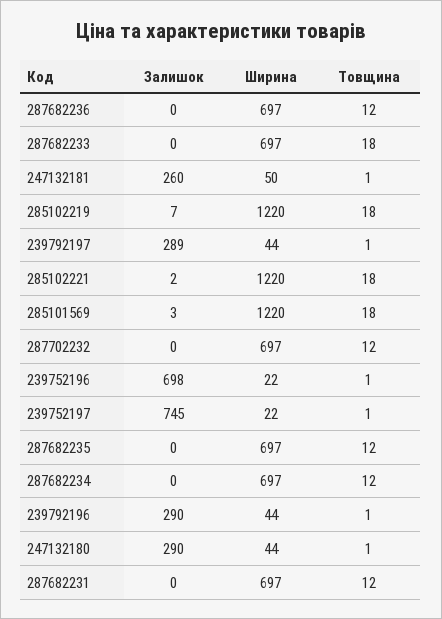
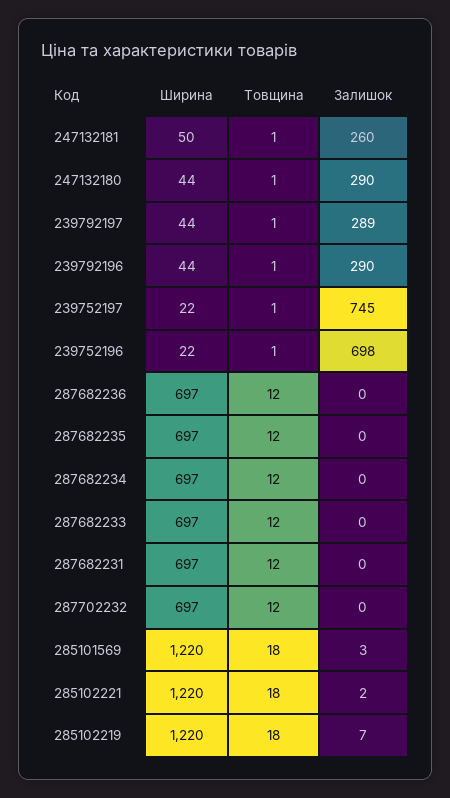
Товщина, 287682233: 18 -> 12

